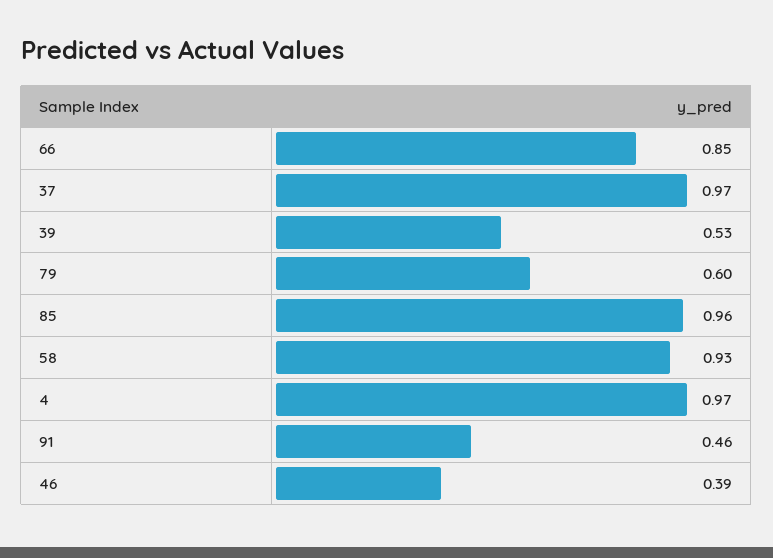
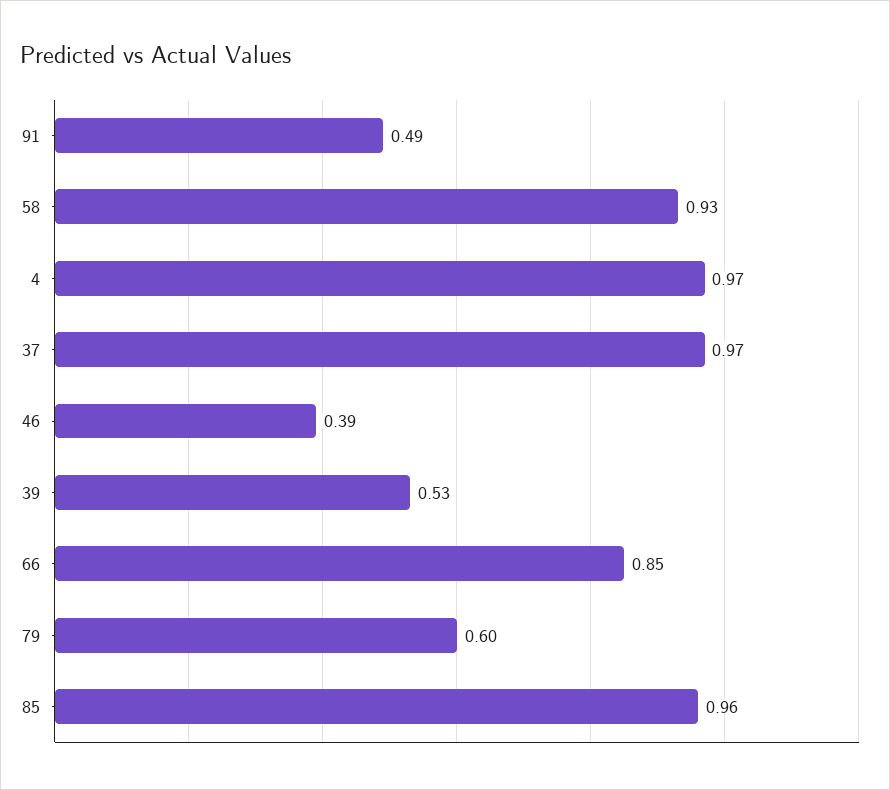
91: 0.46 -> 0.49

